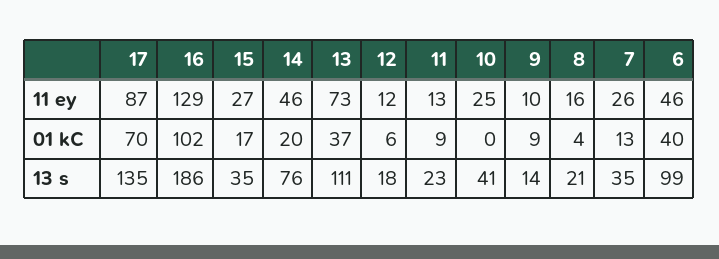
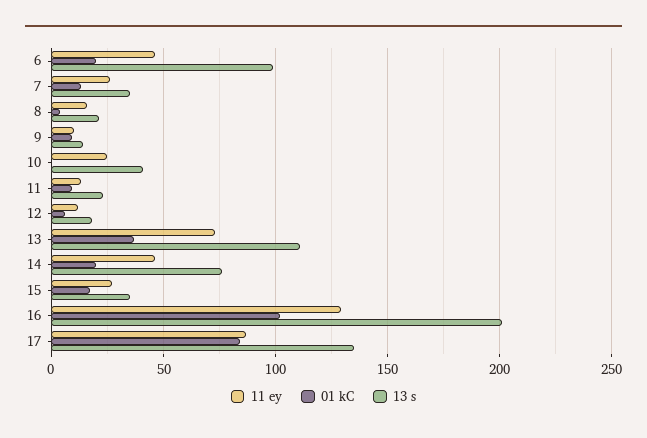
01 kC, 17: 70 -> 85
01 kC, 6: 40 -> 20
13 s, 16: 186 -> 200

